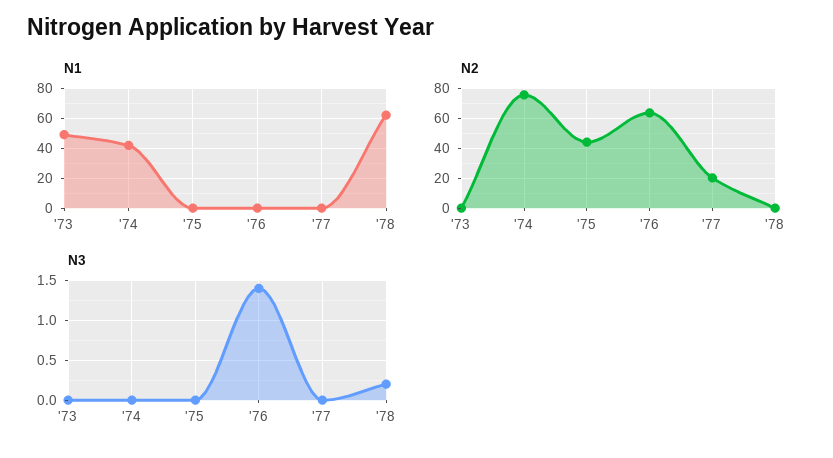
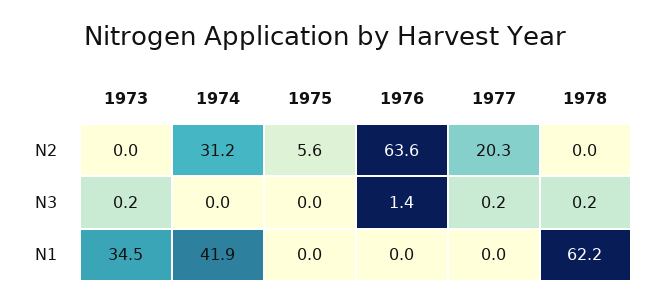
N1, '73: 50 -> 34.5
N2, '74: 75 -> 31.2
N2, '75: 45 -> 5.6
N3, '73: 0 -> 0.2
N3, '77: 0 -> 0.2

